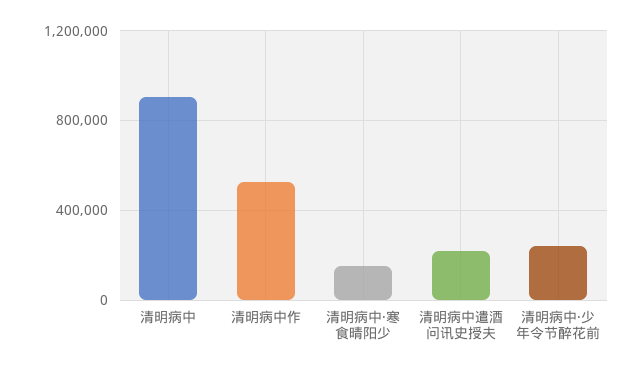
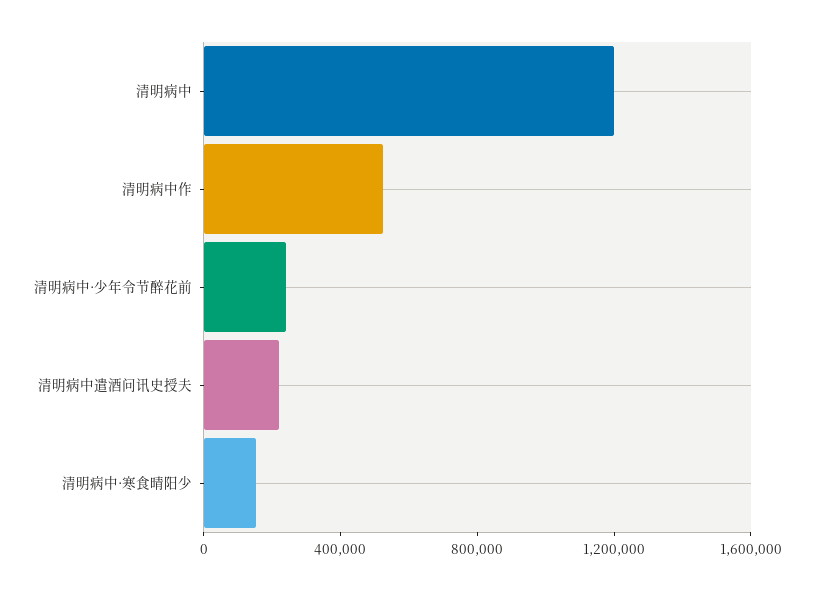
清明病中: 900000 -> 1200000

